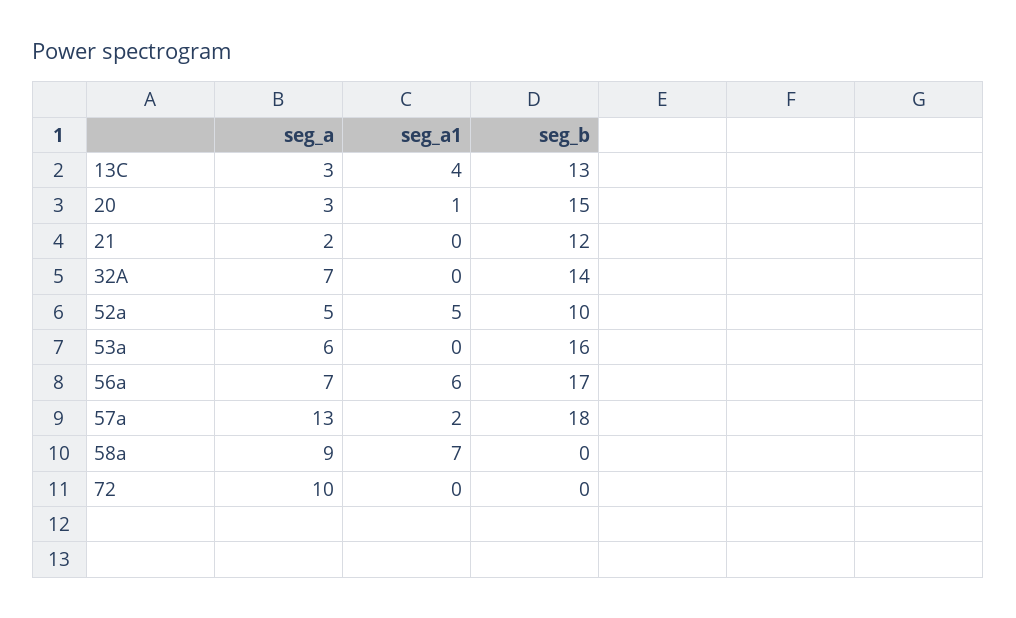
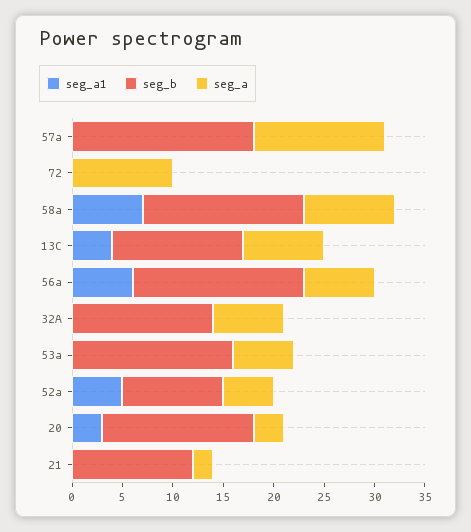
seg_a, 13C: 3 -> 8
seg_a1, 20: 1 -> 3
seg_a1, 57a: 2 -> 0
seg_b, 58a: 0 -> 16

